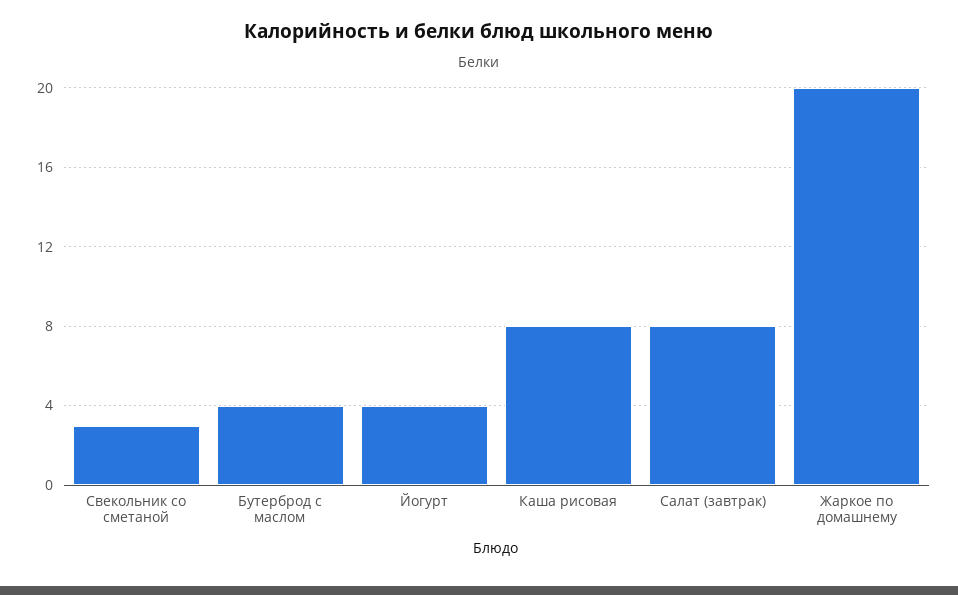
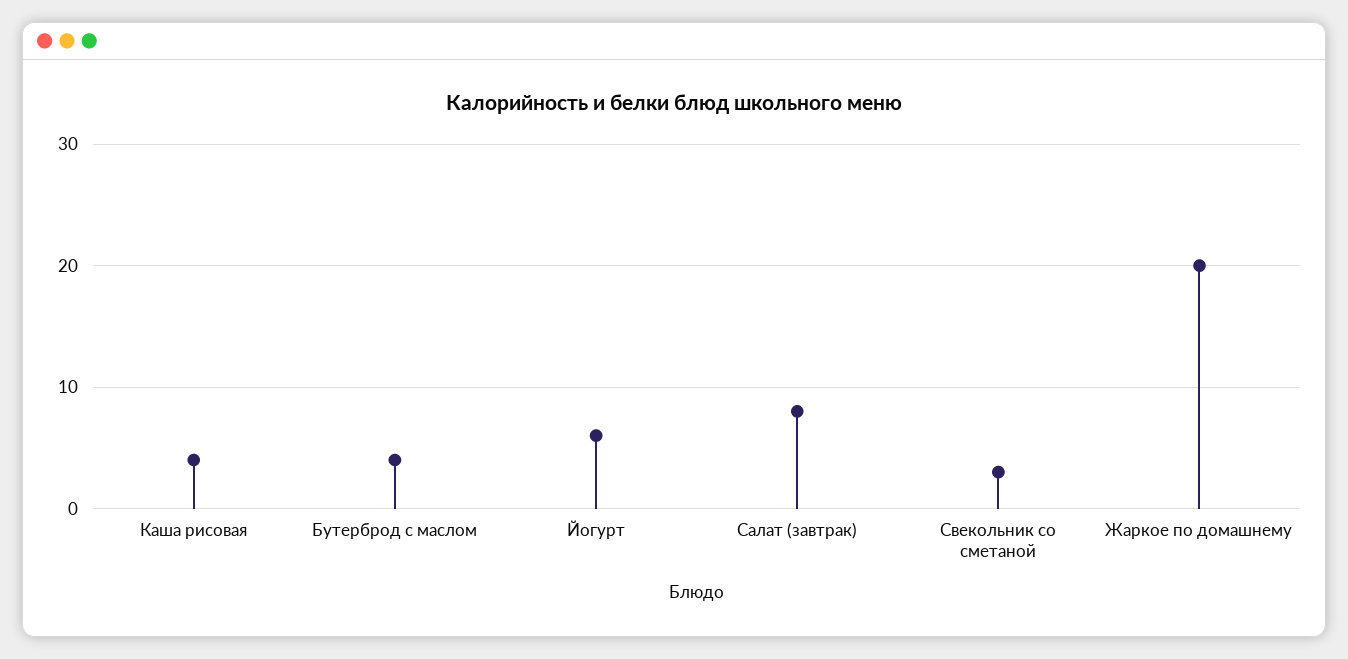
Йогурт: 4 -> 6
Каша рисовая: 8 -> 4

